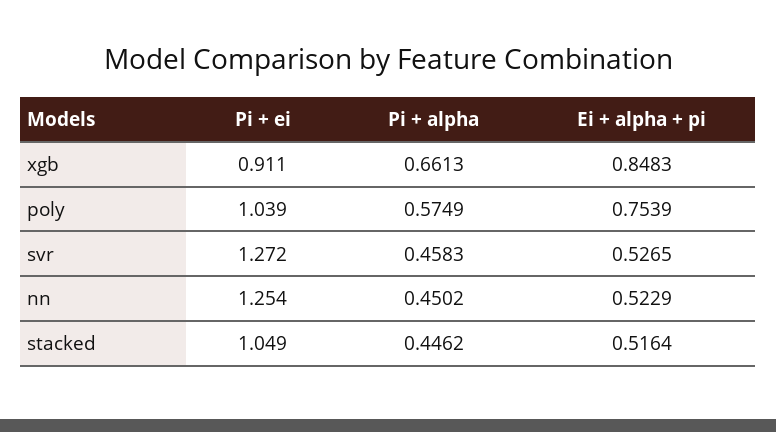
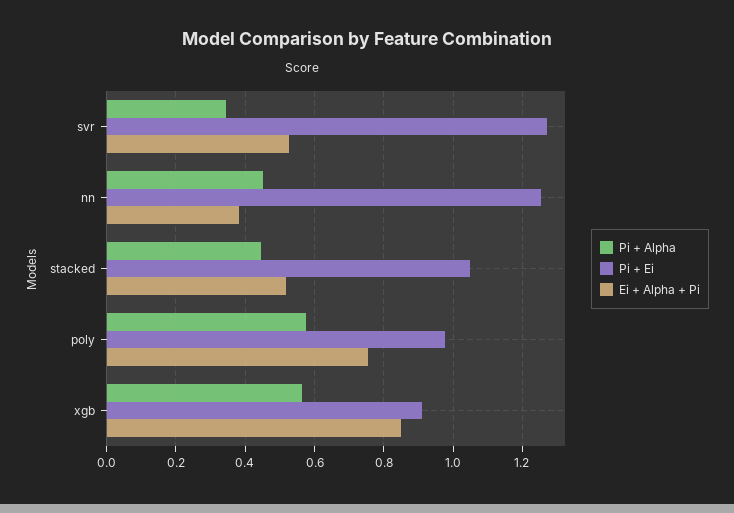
Pi + alpha, xgb: 0.6613 -> 0.56
Pi + ei, poly: 1.039 -> 0.98
Pi + alpha, svr: 0.4583 -> 0.34
Ei + alpha + pi, nn: 0.5229 -> 0.38

